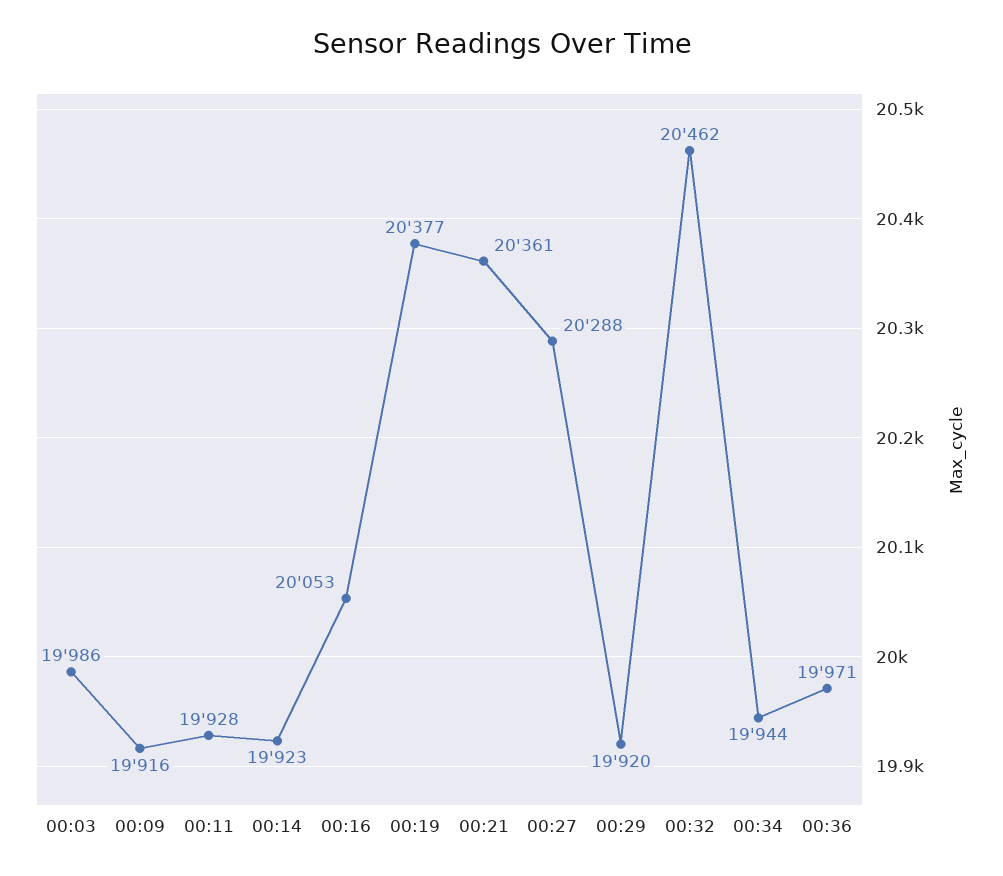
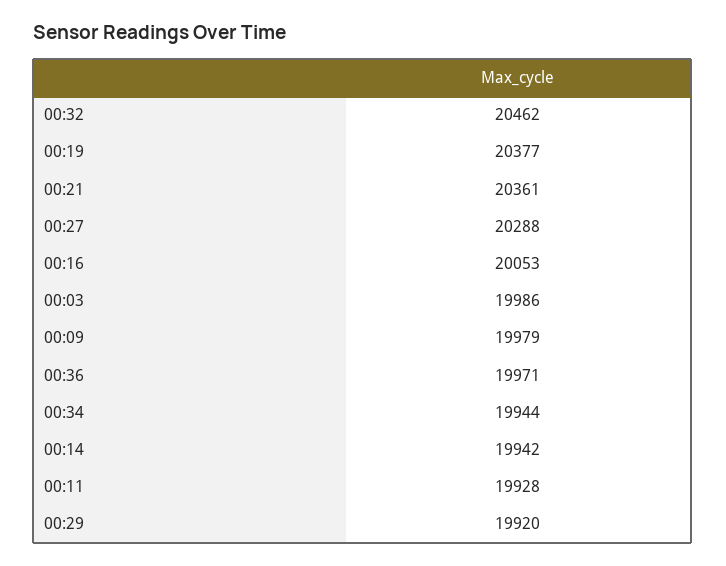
00:09: 19916 -> 19979
00:14: 19923 -> 19942

